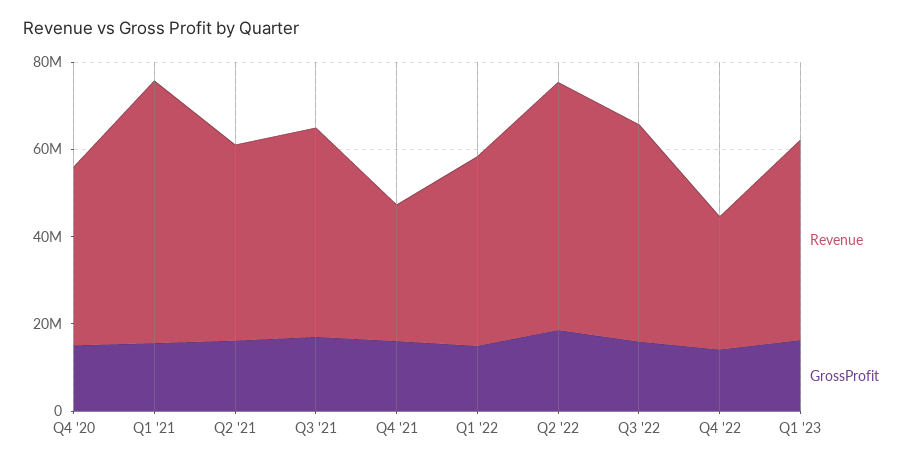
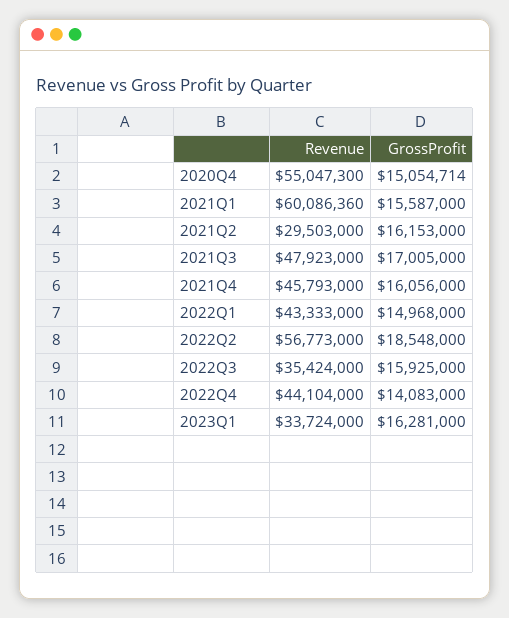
Revenue, Q4 '20: 40000000 -> 55047300
Revenue, Q2 '21: 45000000 -> 29503000
Revenue, Q4 '21: 30000000 -> 45793000
Revenue, Q3 '22: 50000000 -> 35424000
Revenue, Q4 '22: 30000000 -> 44104000
Revenue, Q1 '23: 45000000 -> 33724000

